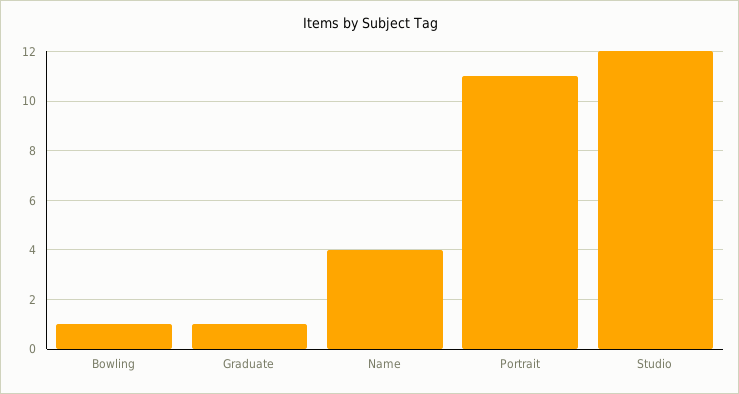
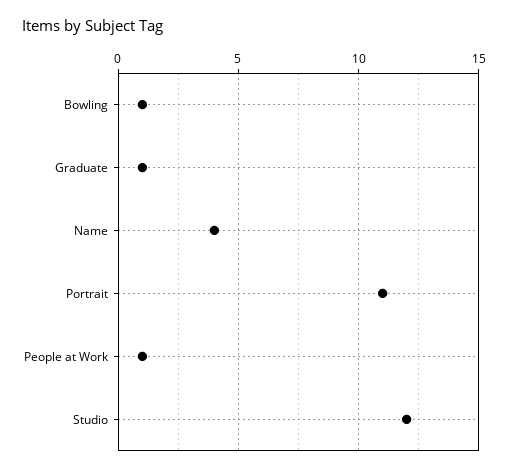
People at Work: none -> 1

